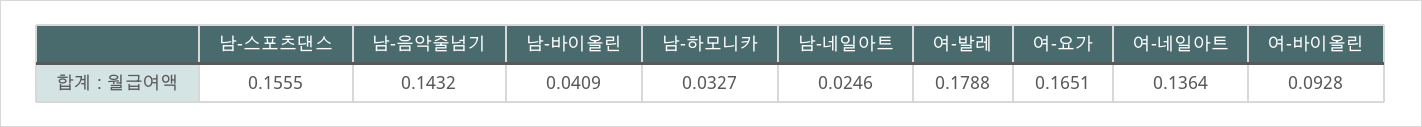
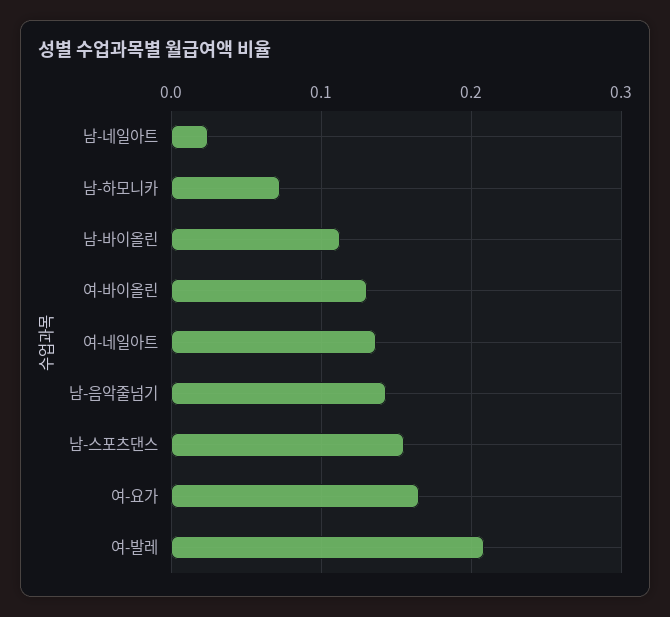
남-바이올린: 0.0409 -> 0.11
남-하모니카: 0.0327 -> 0.07
여-발레: 0.1788 -> 0.21
여-바이올린: 0.0928 -> 0.13

